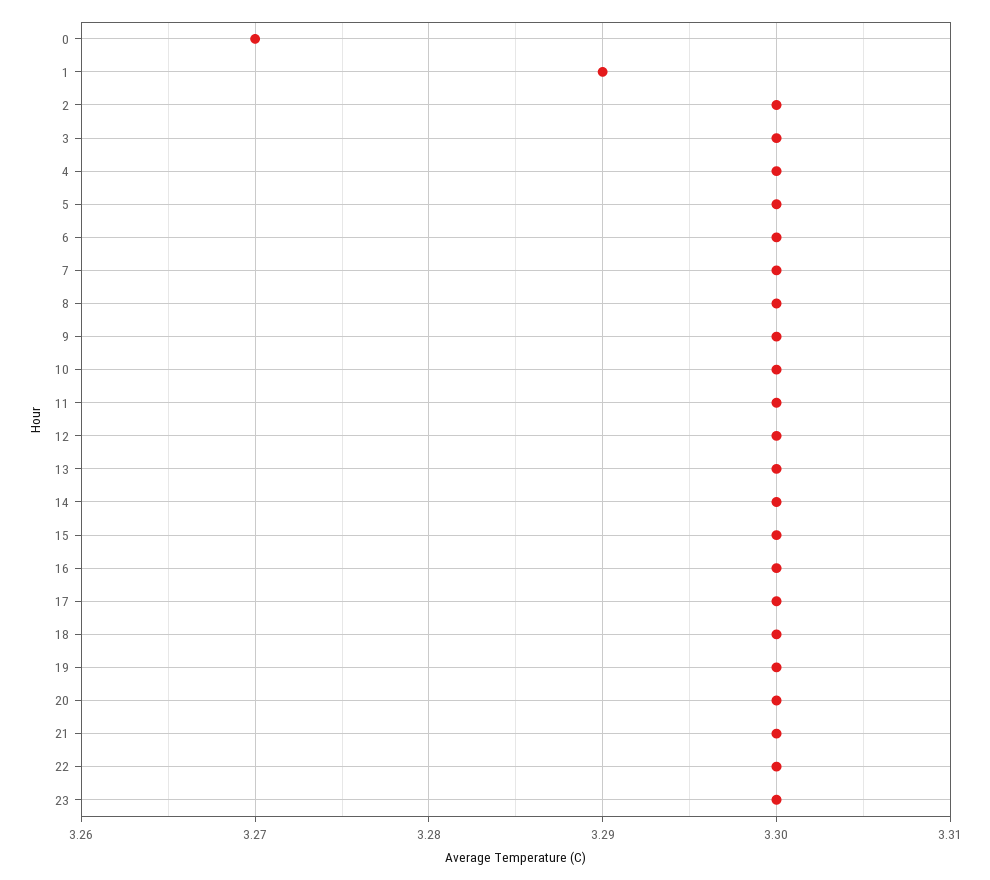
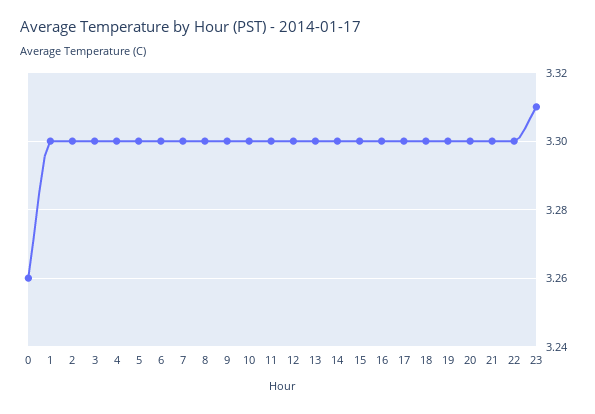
0: 3.27 -> 3.26
1: 3.29 -> 3.3
23: 3.3 -> 3.31

